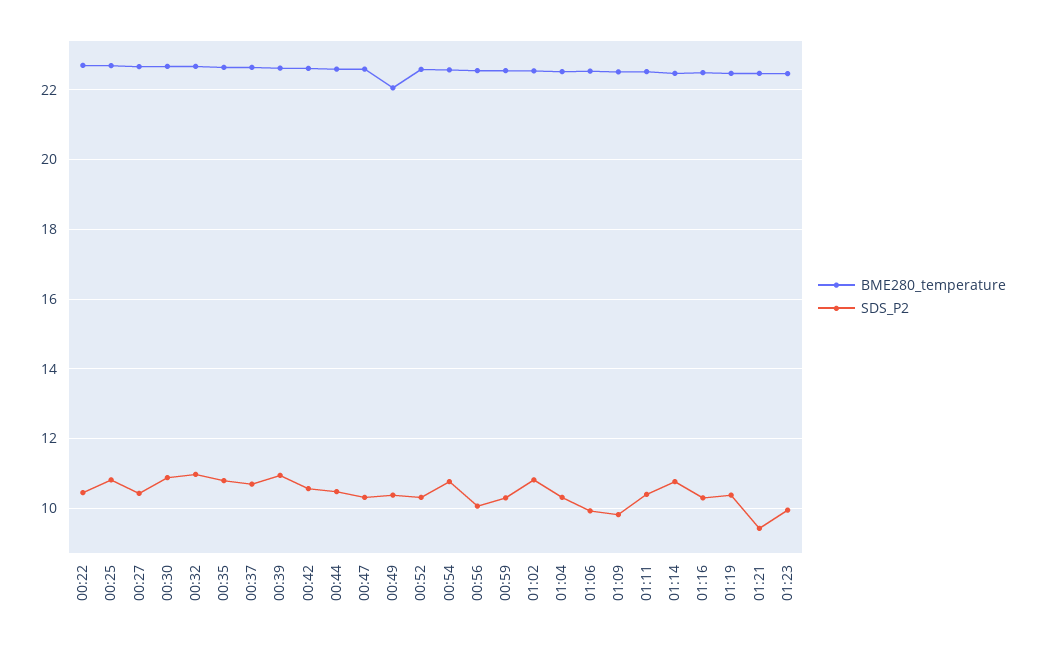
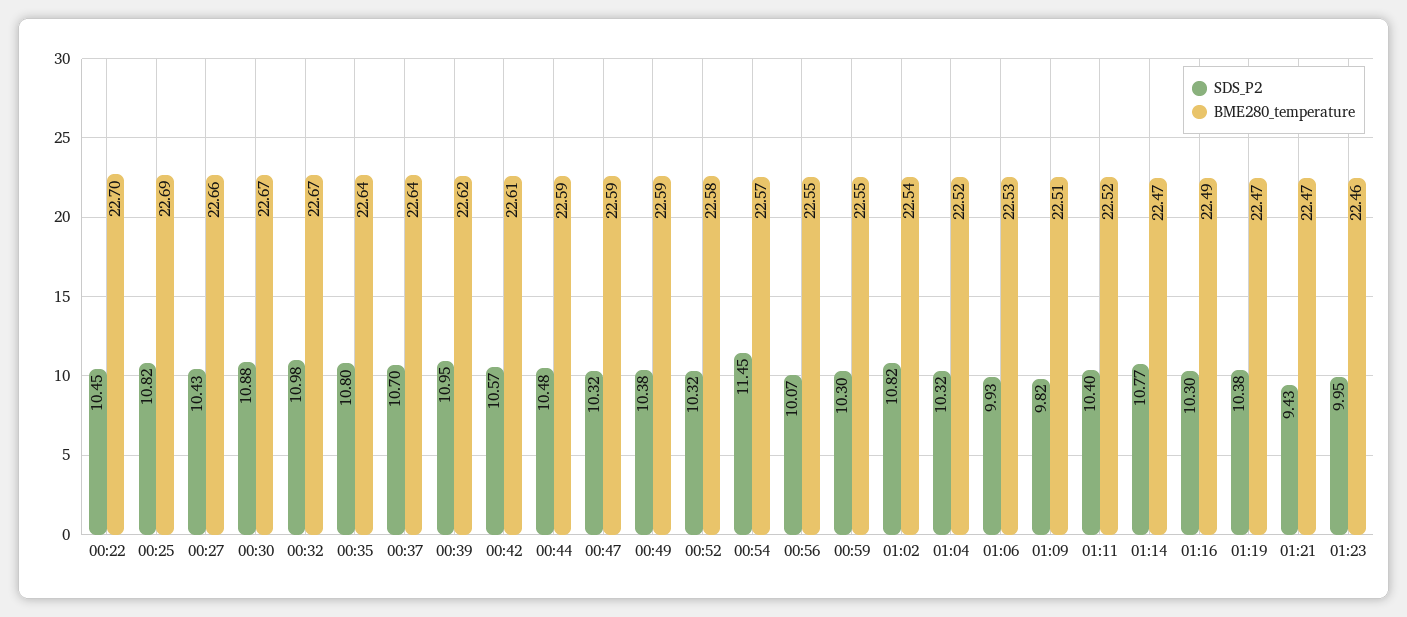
BME280_temperature, 00:49: 22 -> 22.59
SDS_P2, 00:54: 10.8 -> 11.45

